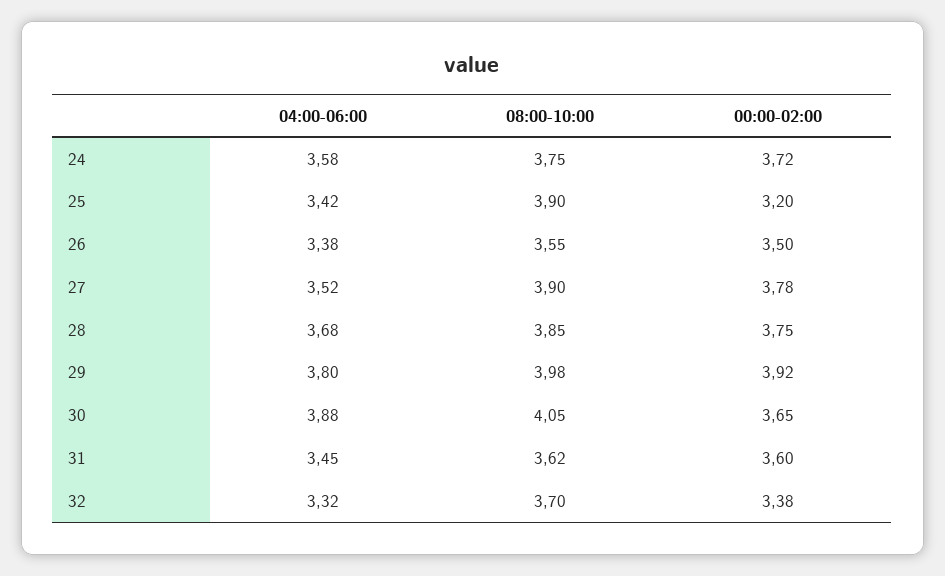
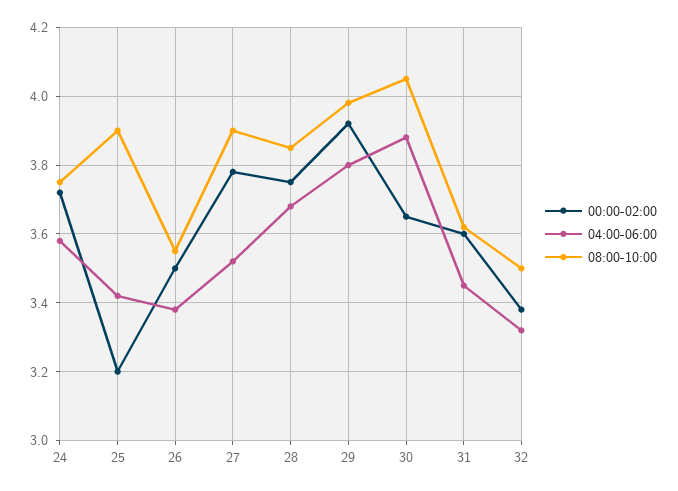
08:00-10:00, 32: 3.7 -> 3.5

